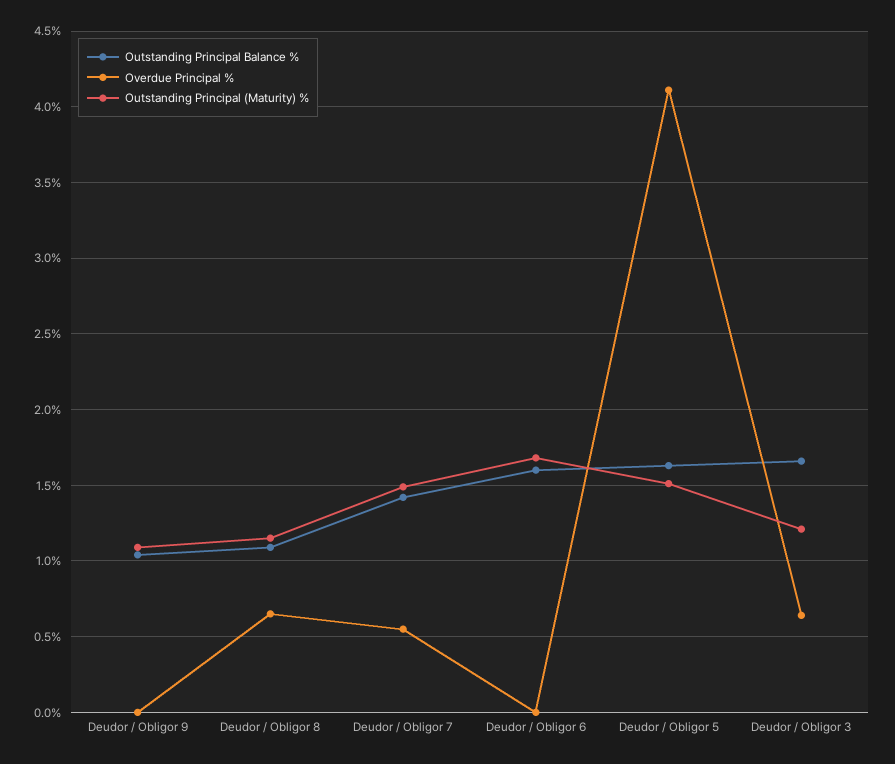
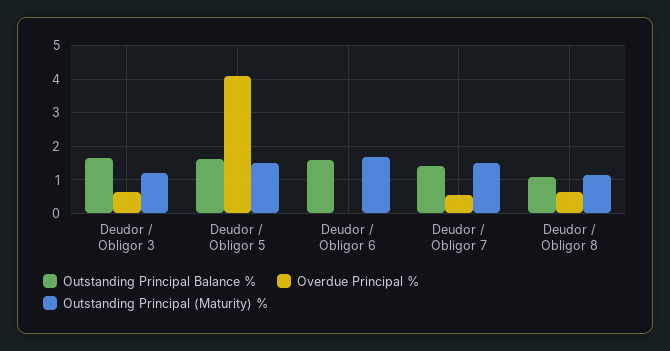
Outstanding Principal Balance %, Deudor / Obligor 9: 1.05 -> none
Overdue Principal %, Deudor / Obligor 9: 0 -> none
Outstanding Principal (Maturity) %, Deudor / Obligor 9: 1.1 -> none

